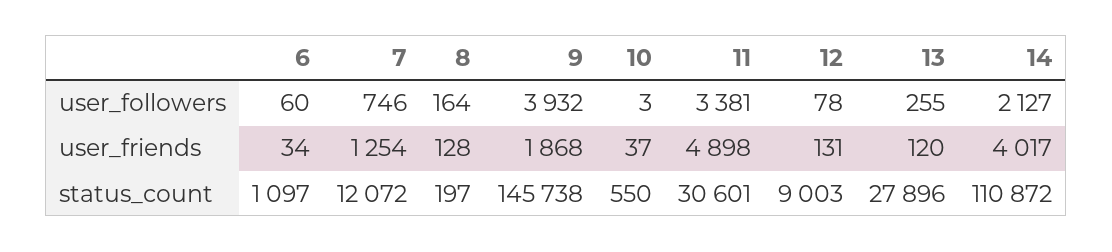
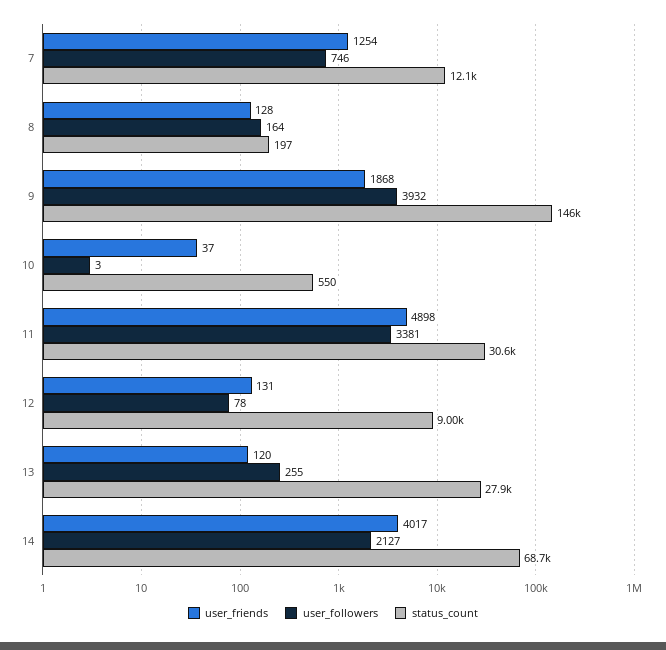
user_followers, 6: 60 -> none
user_friends, 6: 34 -> none
status_count, 6: 1097 -> none
status_count, 14: 110872 -> 68700

